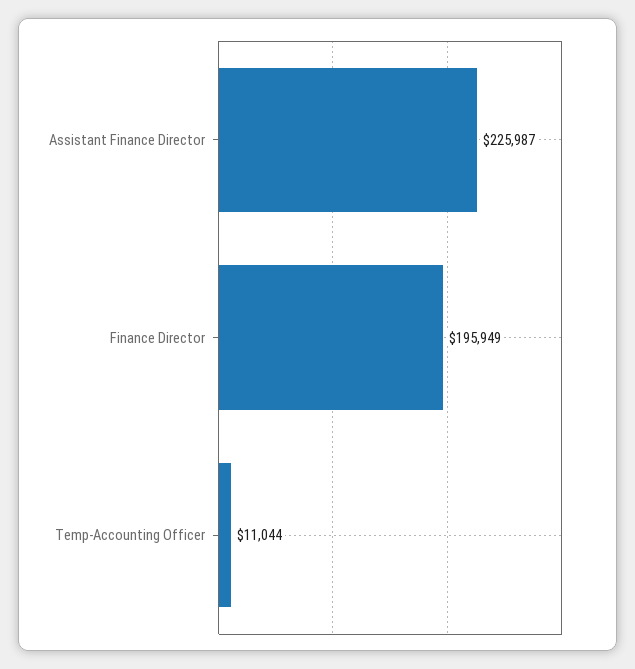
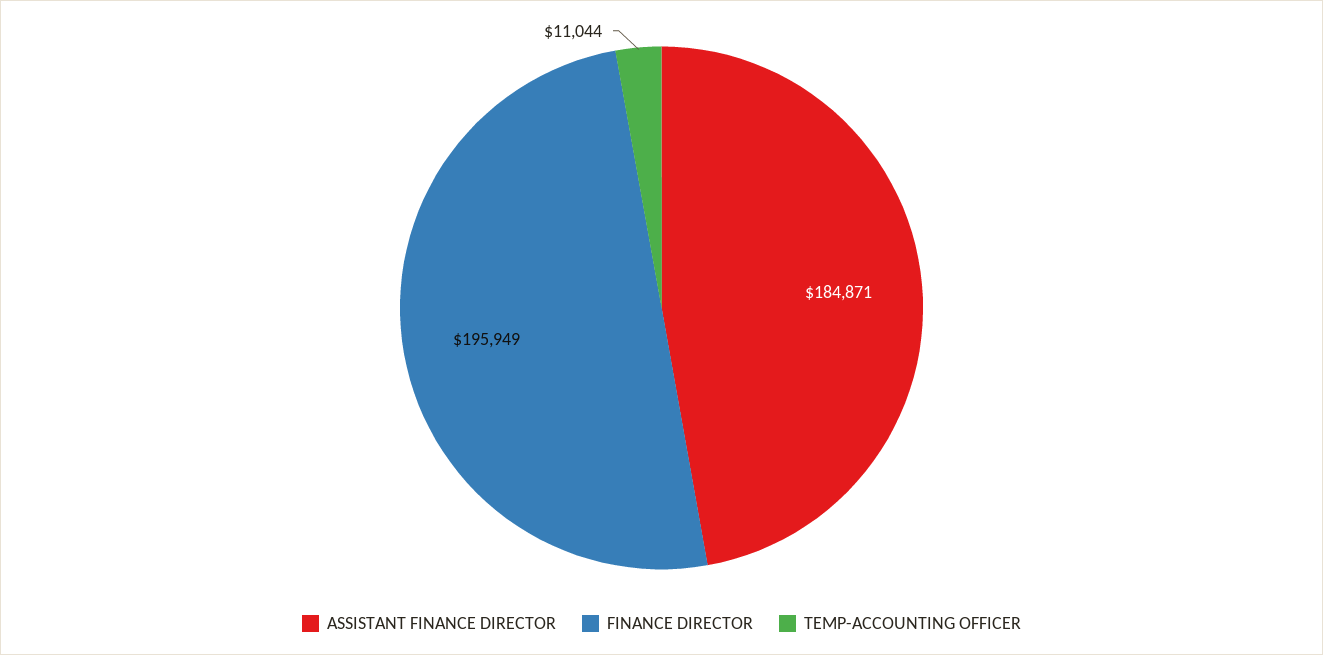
Assistant Finance Director: 225987 -> 184871

